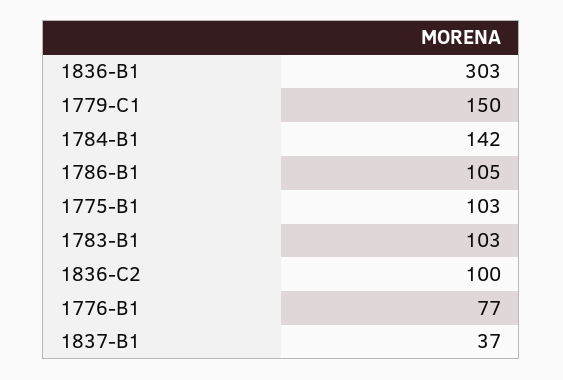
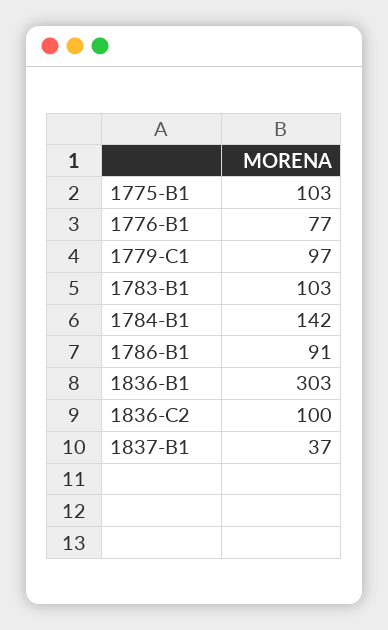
1779-C1: 150 -> 97
1786-B1: 105 -> 91

